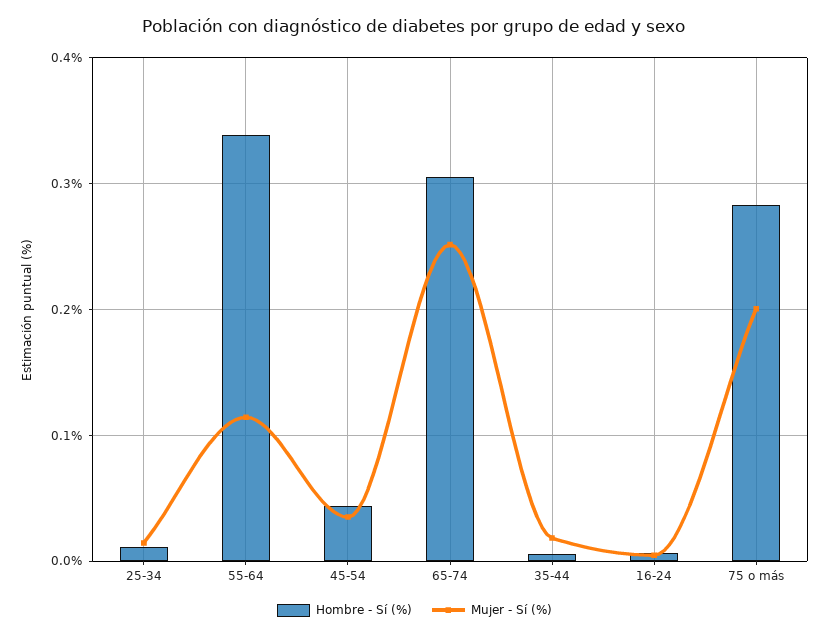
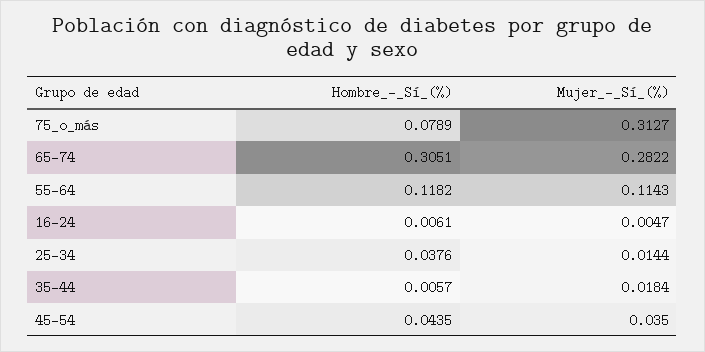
Hombre - Sí (%), 25-34: 0.01 -> 0.0376
Hombre - Sí (%), 55-64: 0.34 -> 0.1182
Mujer - Sí (%), 65-74: 0.25 -> 0.2822
Hombre - Sí (%), 75 o más: 0.28 -> 0.0789
Mujer - Sí (%), 75 o más: 0.2 -> 0.3127

